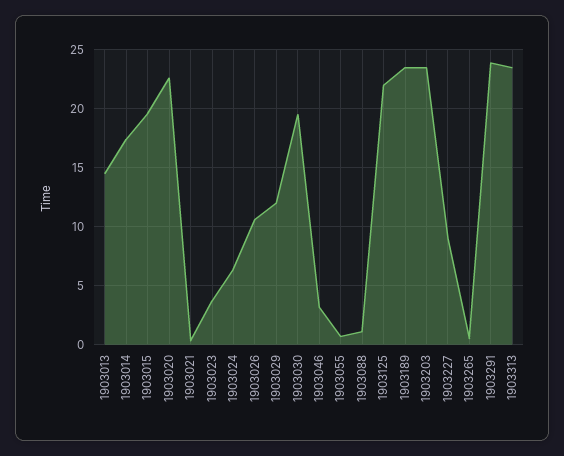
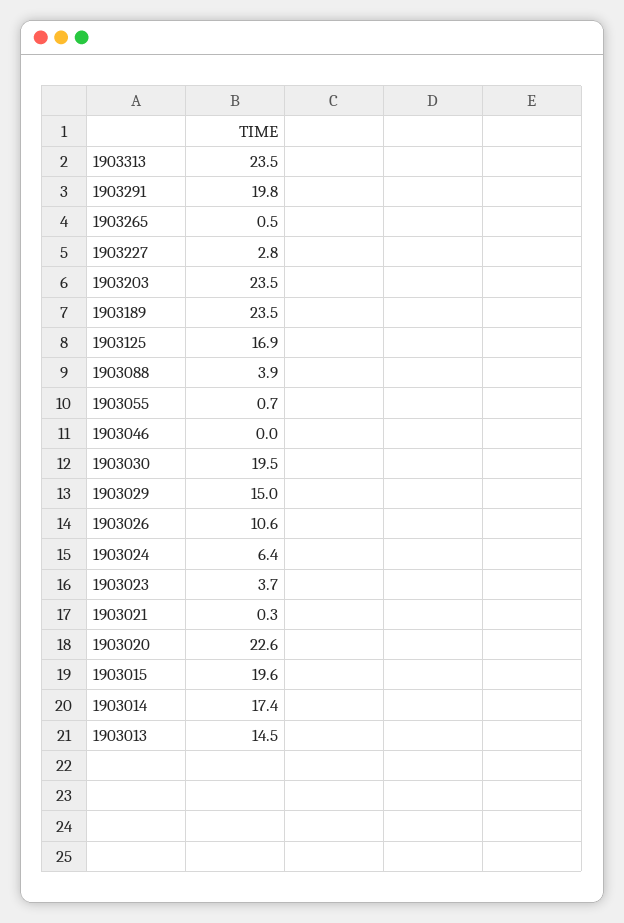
1903029: 12 -> 15
1903046: 3 -> 0
1903088: 1 -> 3.9
1903125: 22 -> 16.9
1903227: 9 -> 2.8
1903291: 24 -> 19.8

